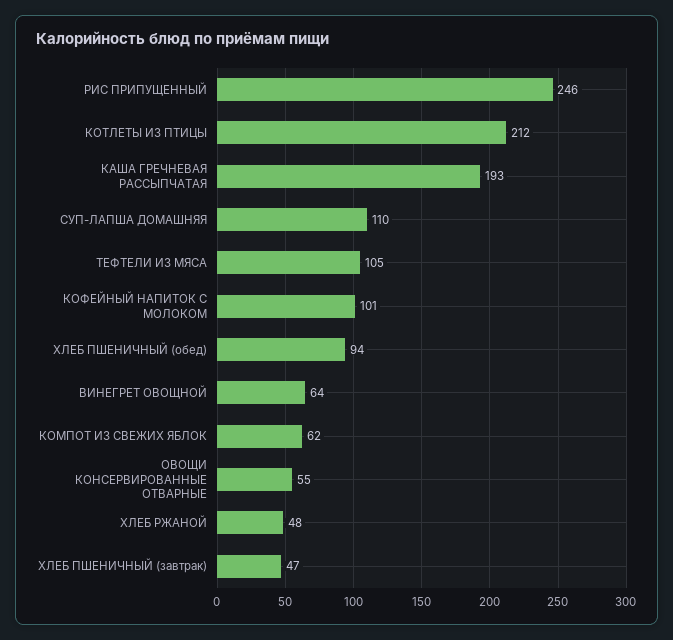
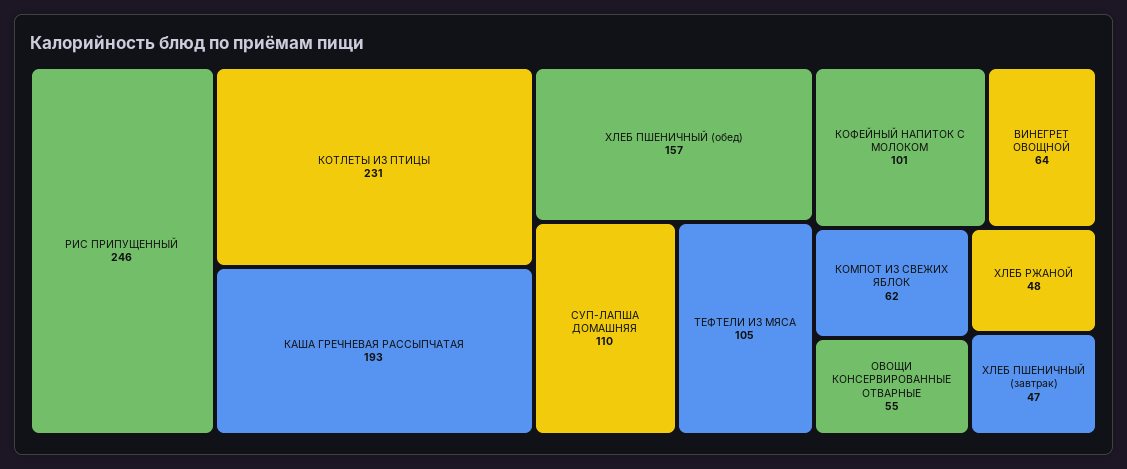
КОТЛЕТЫ ИЗ ПТИЦЫ: 212 -> 231
ХЛЕБ ПШЕНИЧНЫЙ (обед): 94 -> 157

